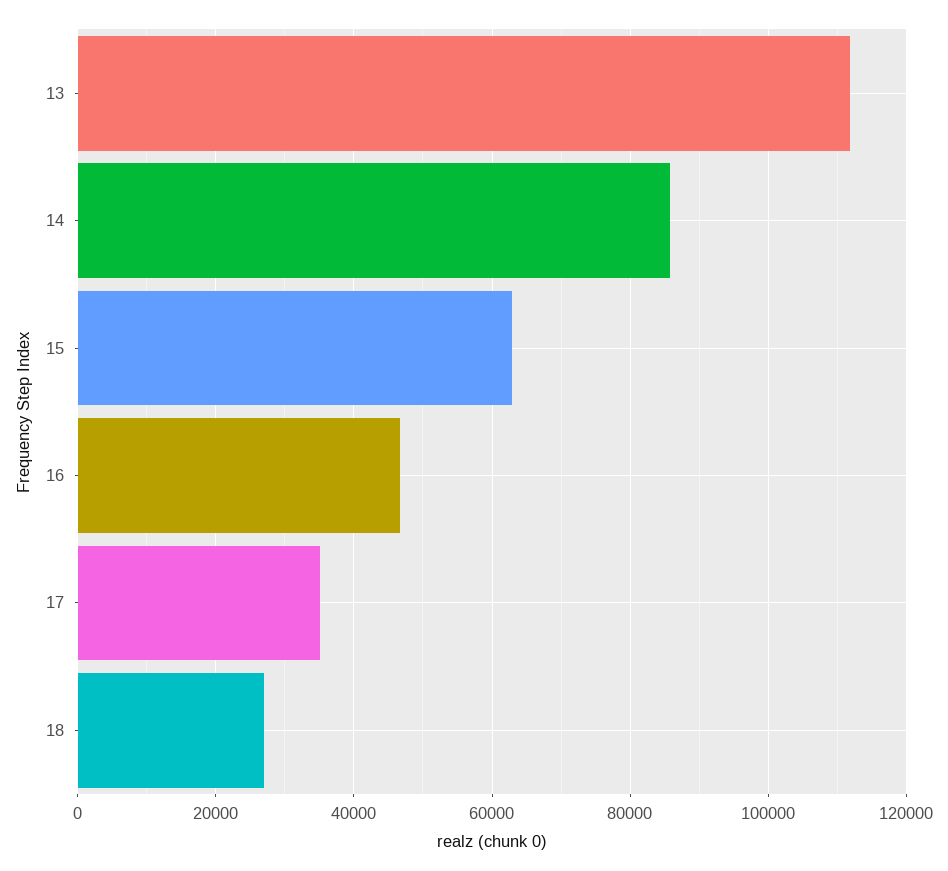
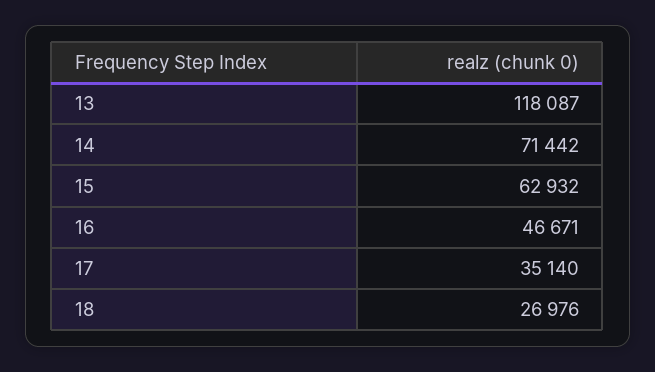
13: 112000 -> 118087
14: 86000 -> 71442

